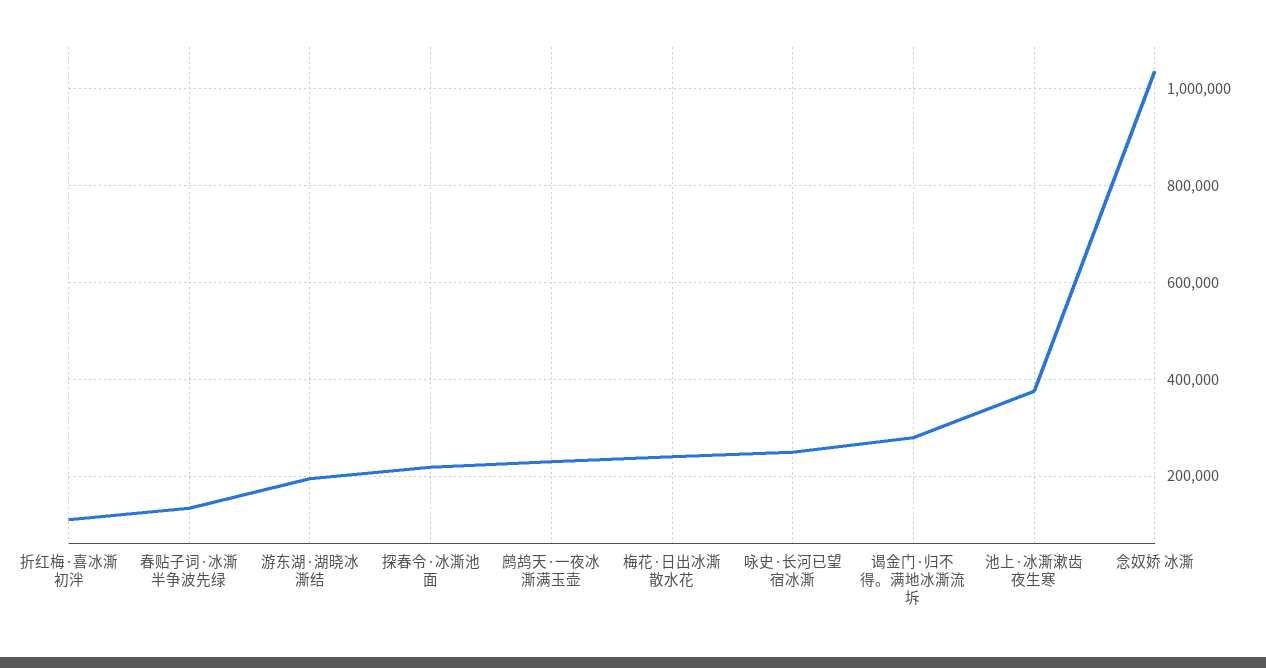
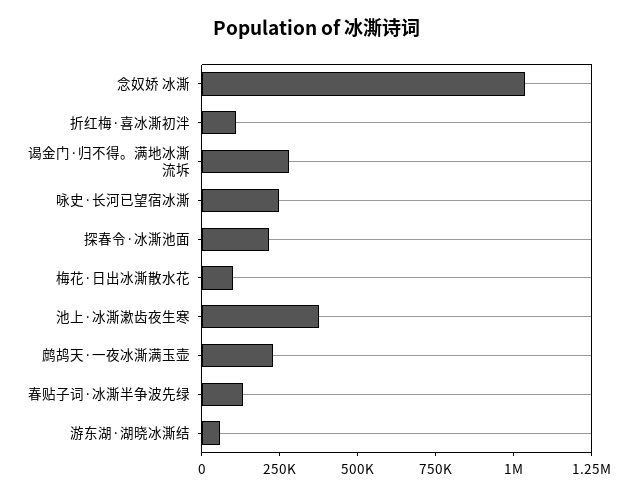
游东湖·湖晓冰澌结: 200000 -> 50000
梅花·日出冰澌散水花: 240000 -> 100000

